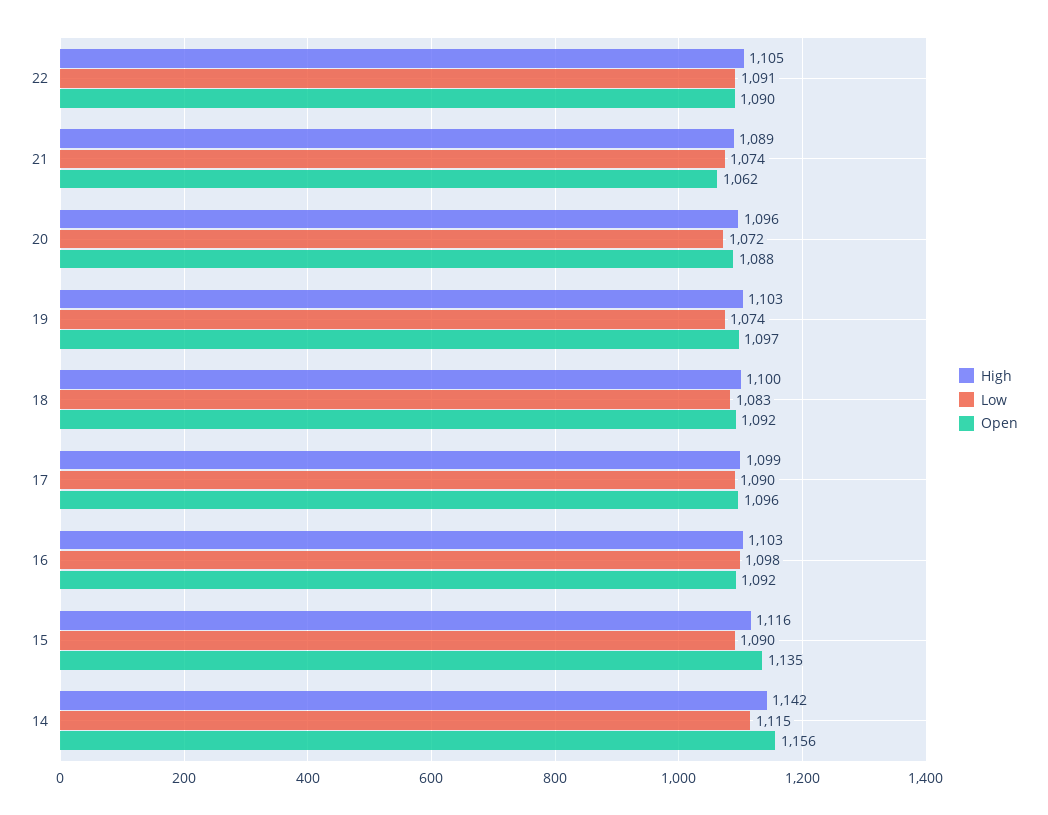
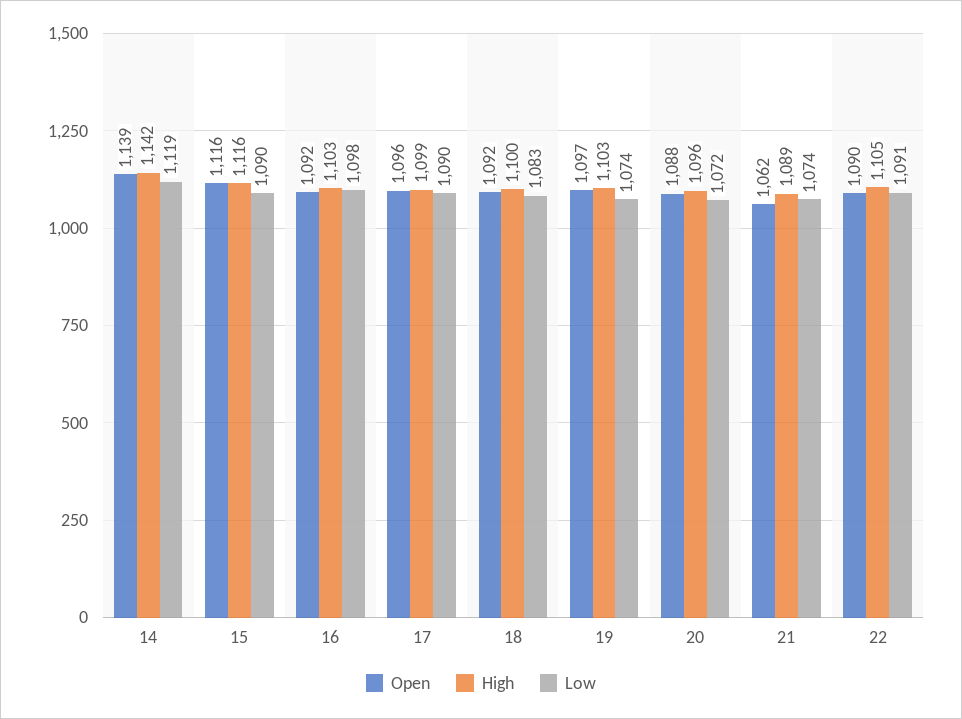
Open, 15: 1135 -> 1116
Low, 14: 1115 -> 1119
Open, 14: 1156 -> 1139

